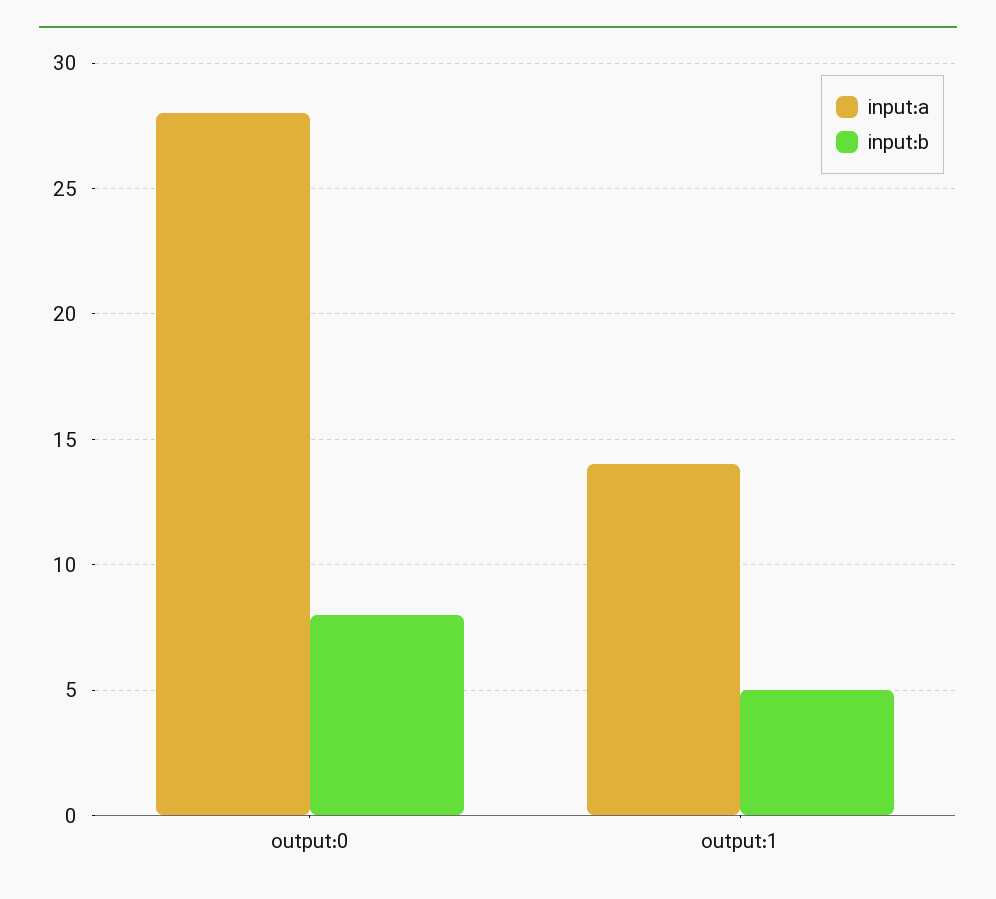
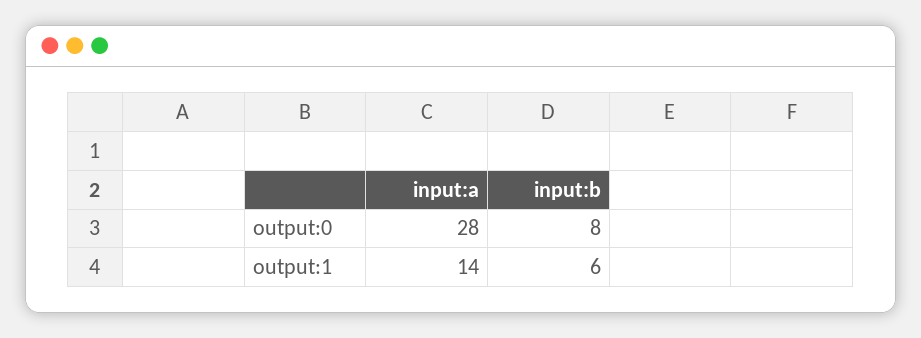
input:b, output:1: 5 -> 6

